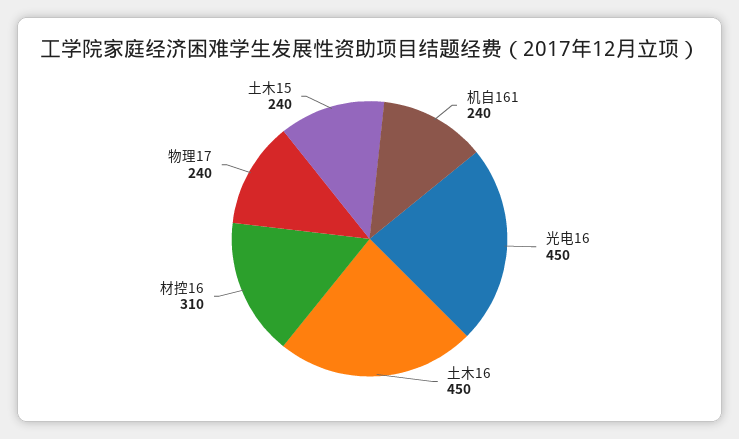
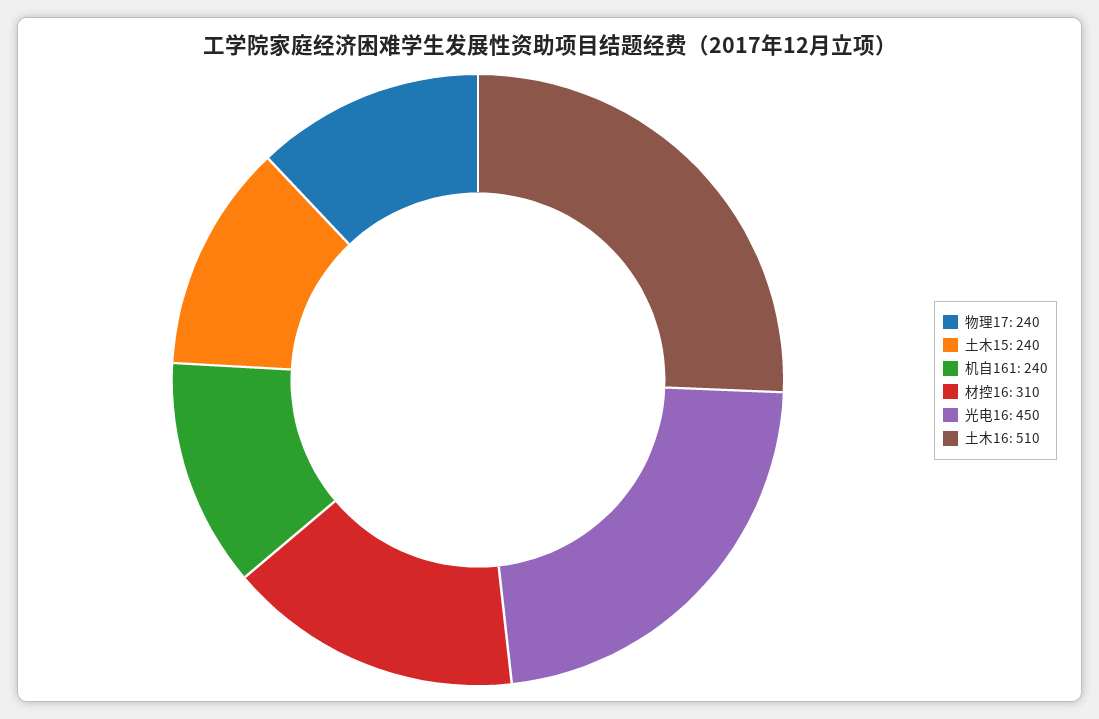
土木16: 450 -> 510

